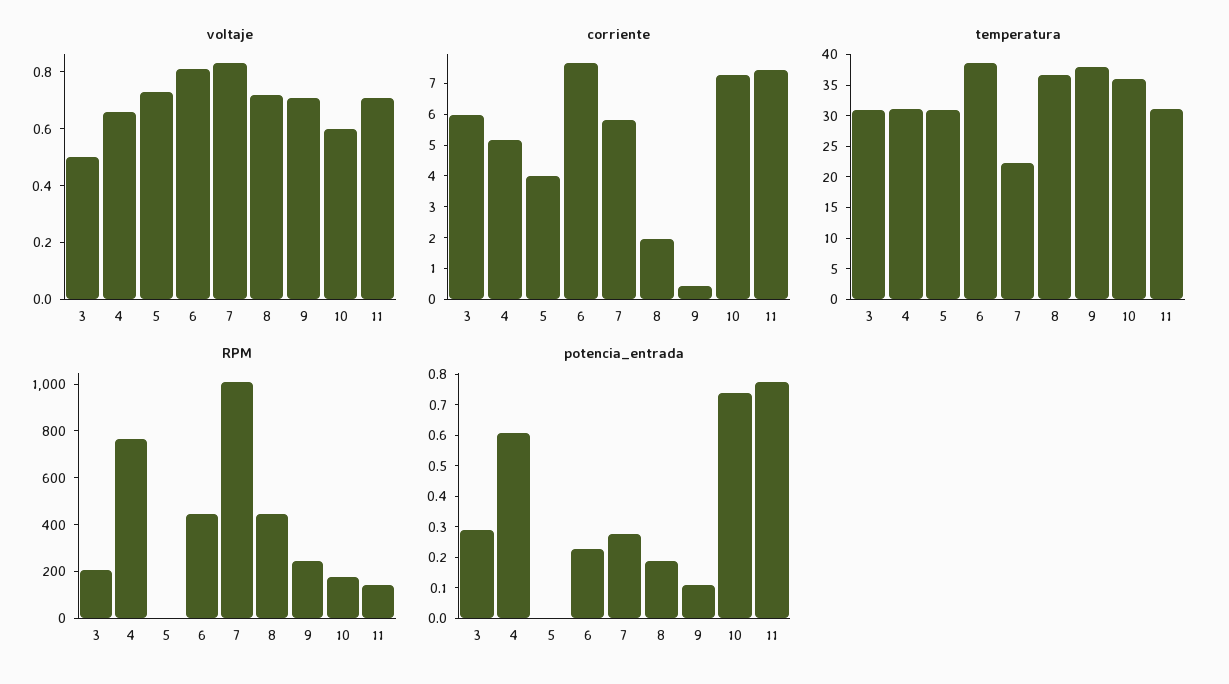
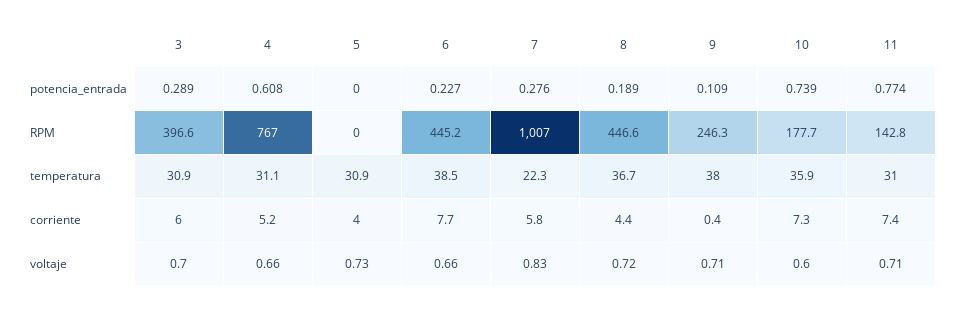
voltaje, 3: 0.5 -> 0.7
voltaje, 6: 0.8 -> 0.66
corriente, 8: 2 -> 4.4
RPM, 3: 200 -> 396.6

